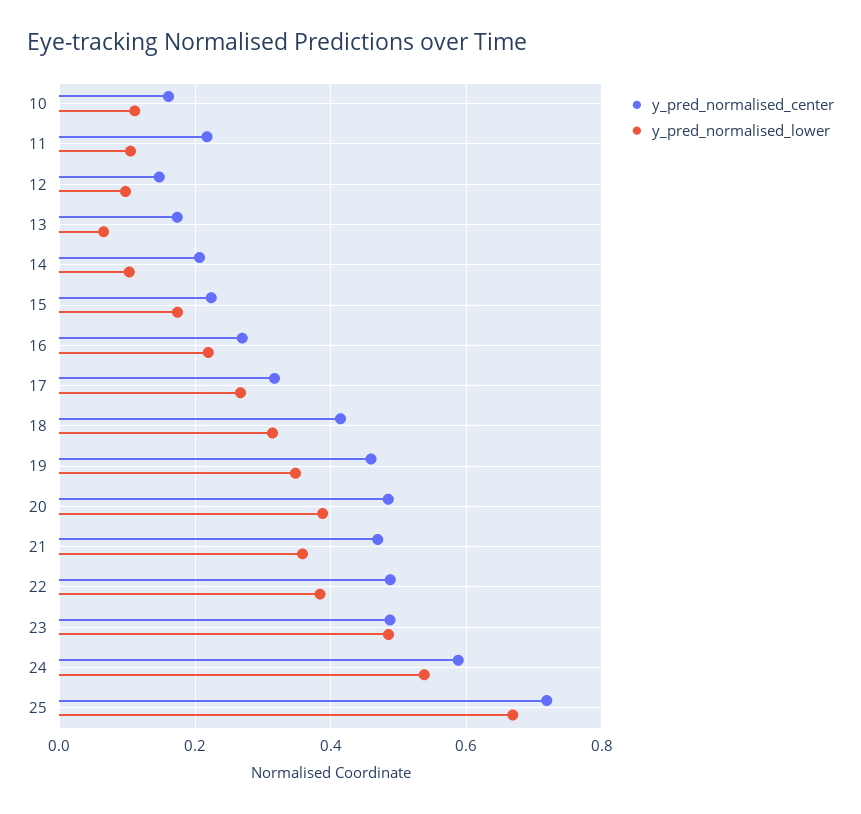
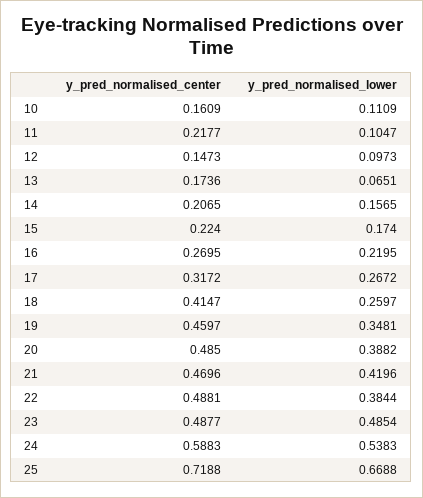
y_pred_normalised_lower, 14: 0.1 -> 0.1565
y_pred_normalised_lower, 18: 0.32 -> 0.2597
y_pred_normalised_lower, 21: 0.36 -> 0.4196

